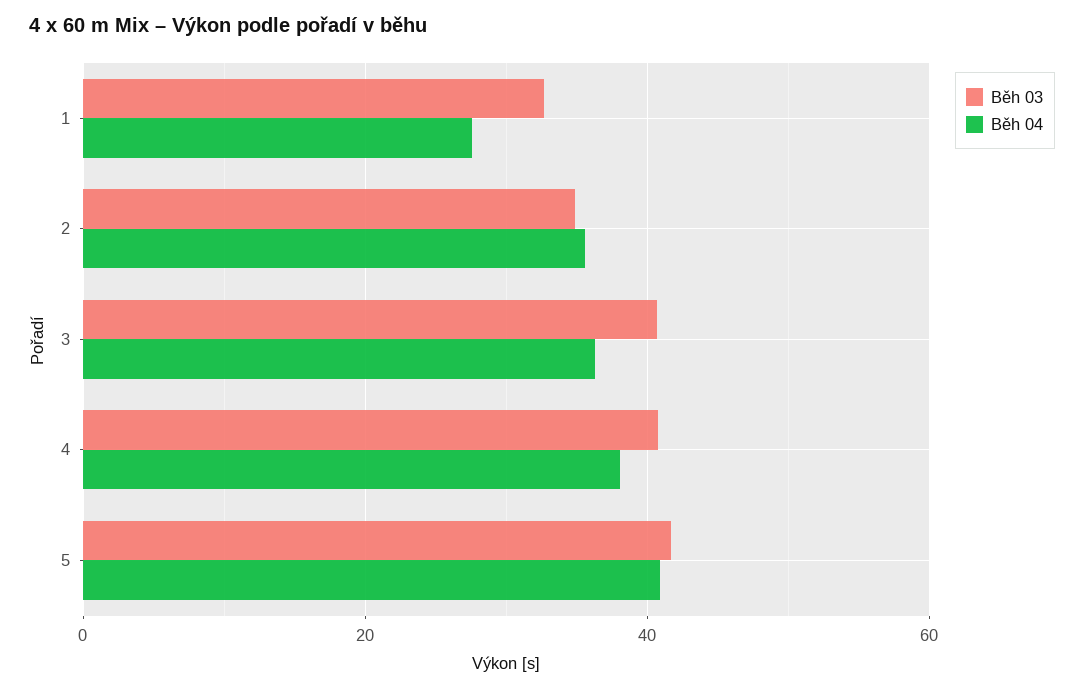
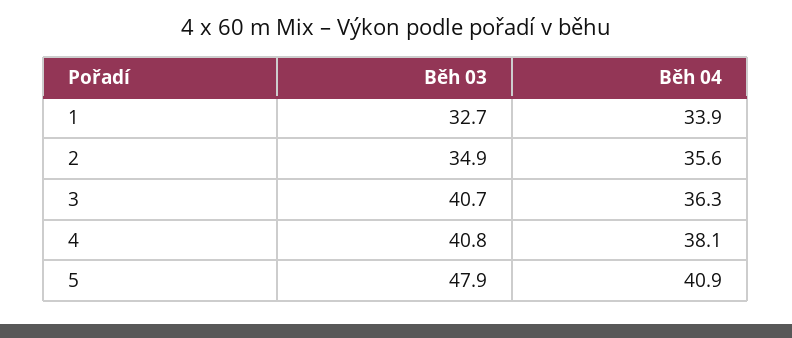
Běh 04, 1: 28 -> 33.9
Běh 03, 5: 42 -> 47.9

